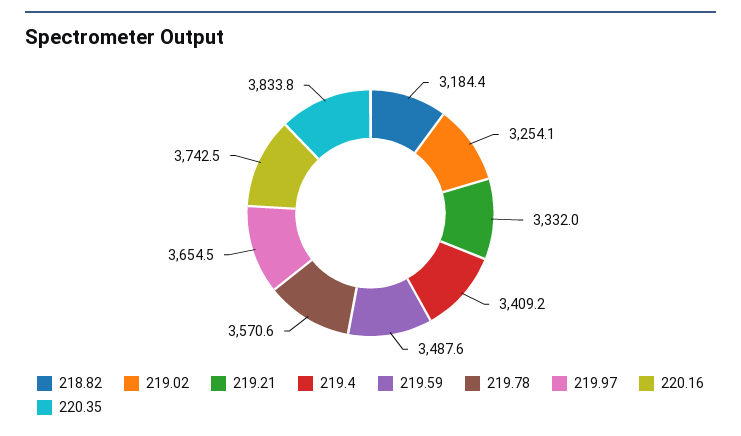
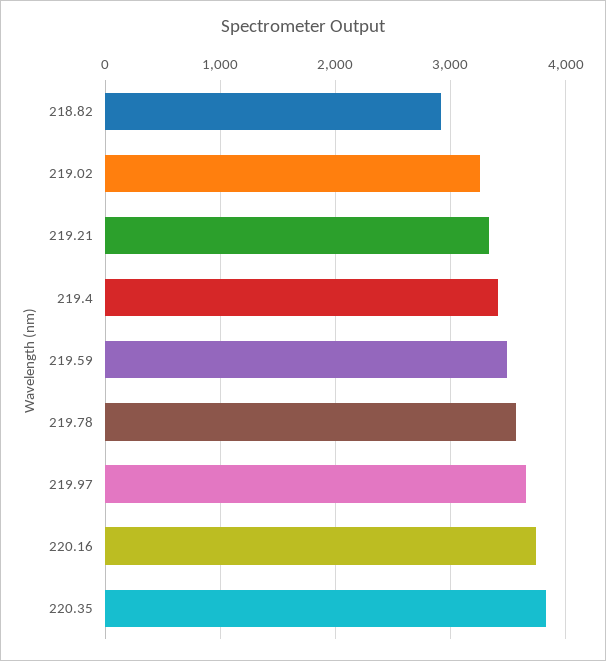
218.82: 3184.4 -> 2900

